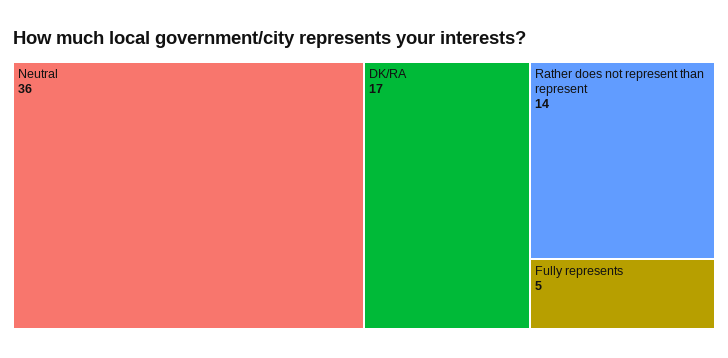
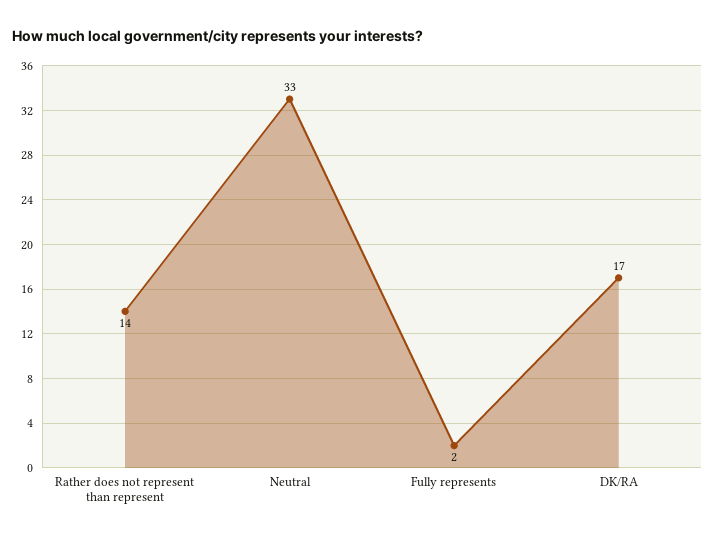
Neutral: 36 -> 33
Fully represents: 5 -> 2

